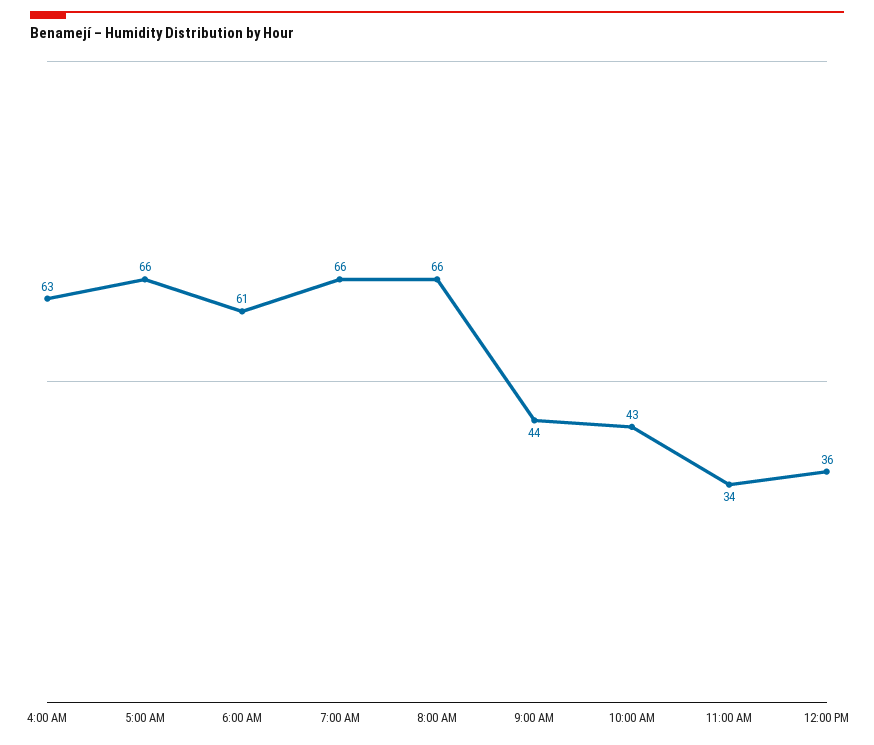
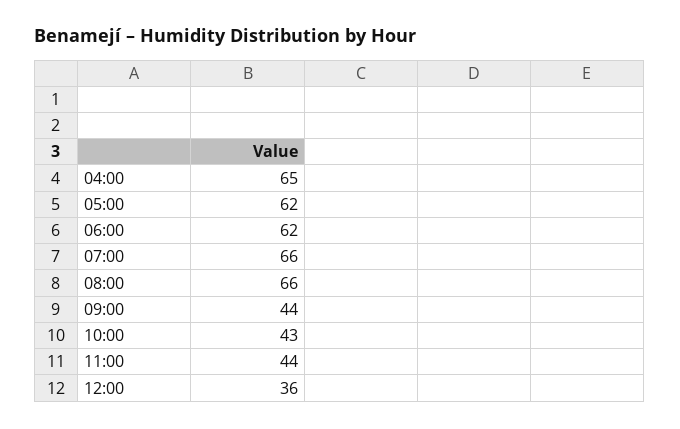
4:00 AM: 63 -> 65
5:00 AM: 66 -> 62
6:00 AM: 61 -> 62
11:00 AM: 34 -> 44

